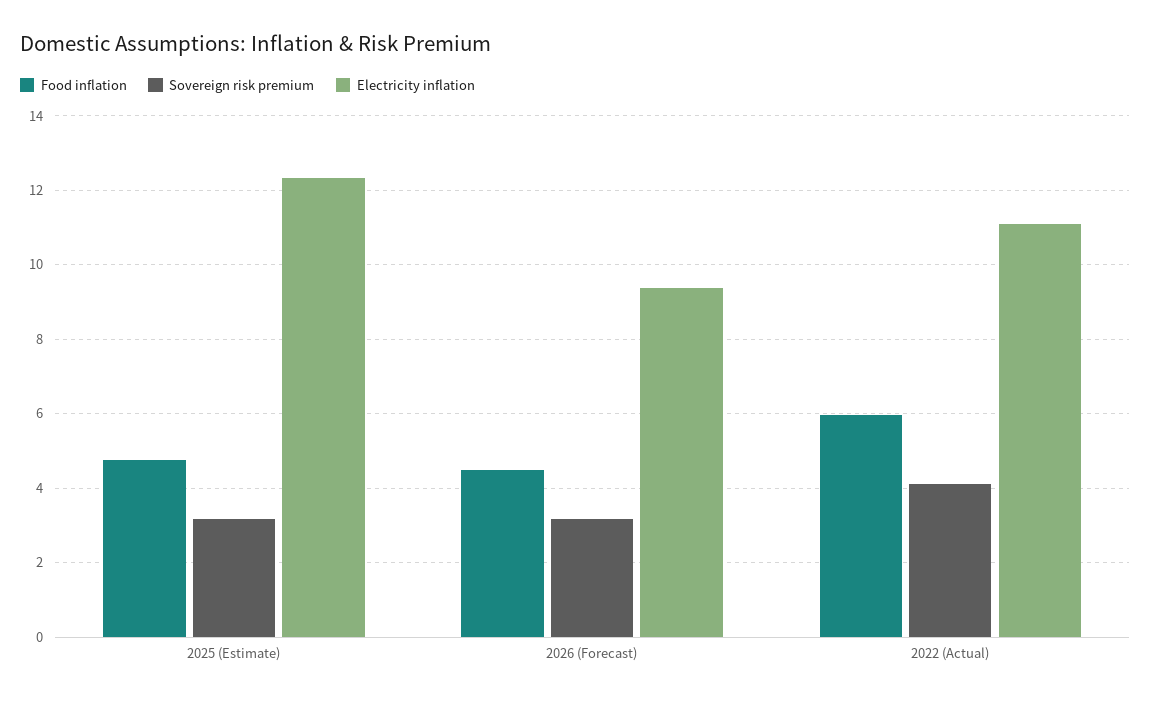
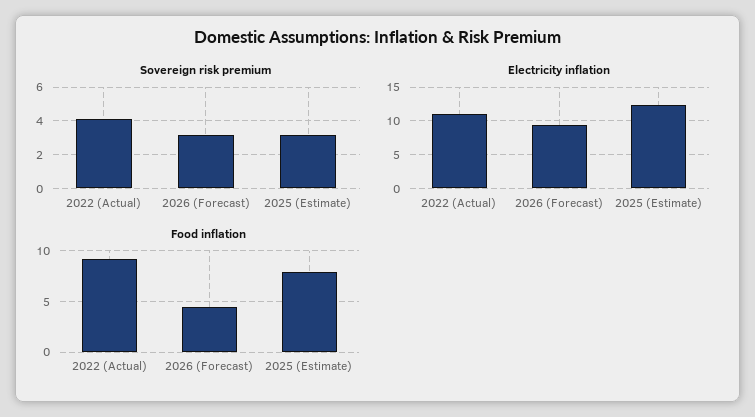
Food inflation, 2025 (Estimate): 4.8 -> 8
Food inflation, 2022 (Actual): 6 -> 9

